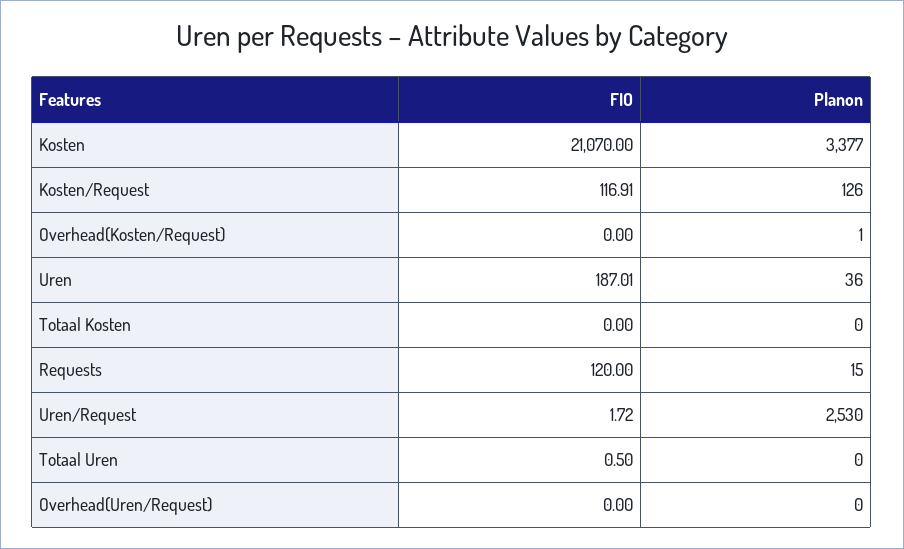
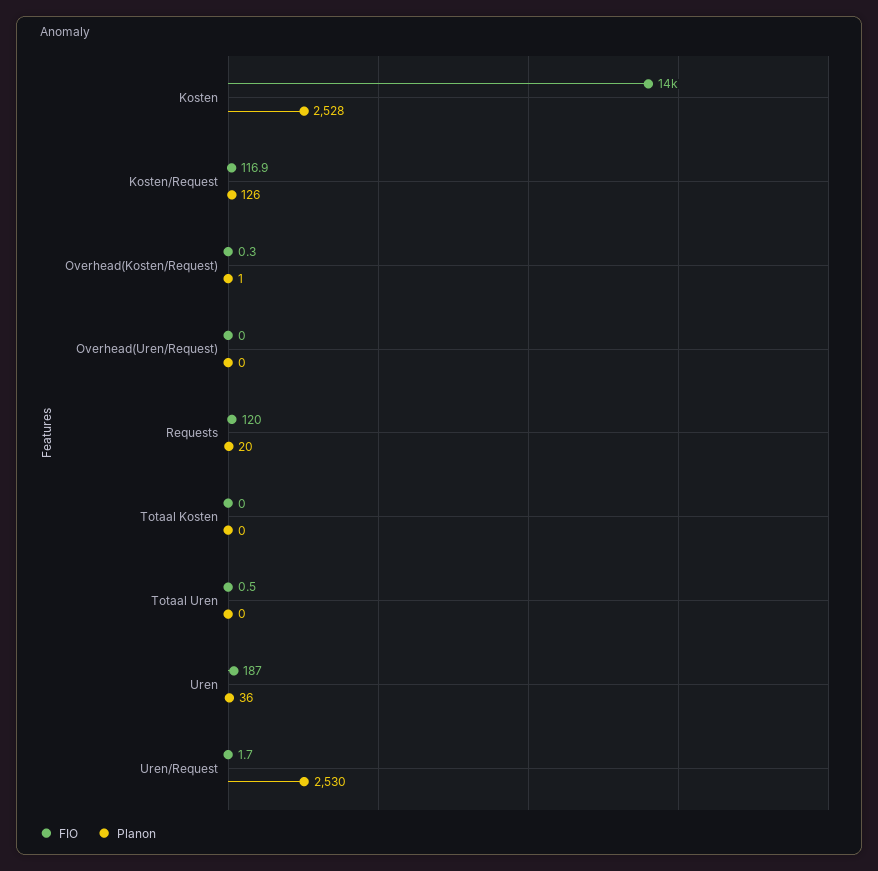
FIO, Kosten: 21070 -> 14000
Planon, Kosten: 3377 -> 2528
FIO, Overhead(Kosten/Request): 0 -> 0.3
Planon, Requests: 15 -> 20

